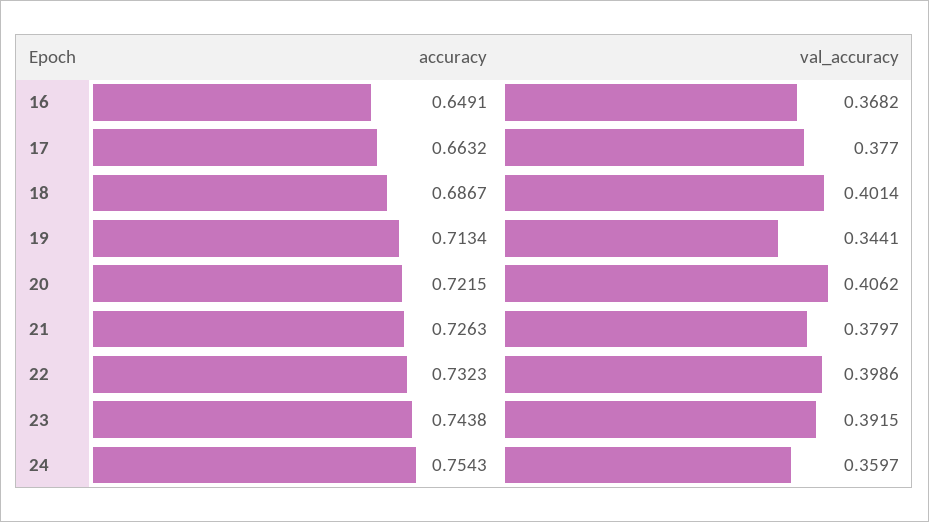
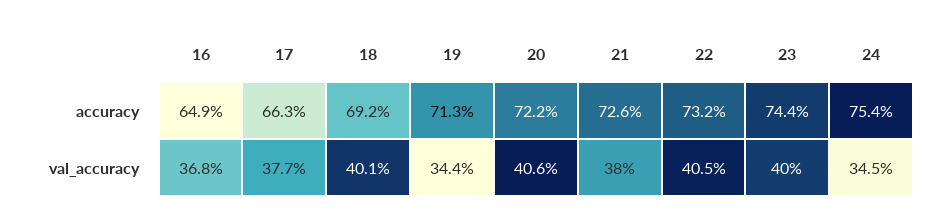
accuracy, 18: 0.6867 -> 0.692
val_accuracy, 22: 0.3986 -> 0.405
val_accuracy, 23: 0.3915 -> 0.4
val_accuracy, 24: 0.3597 -> 0.345

